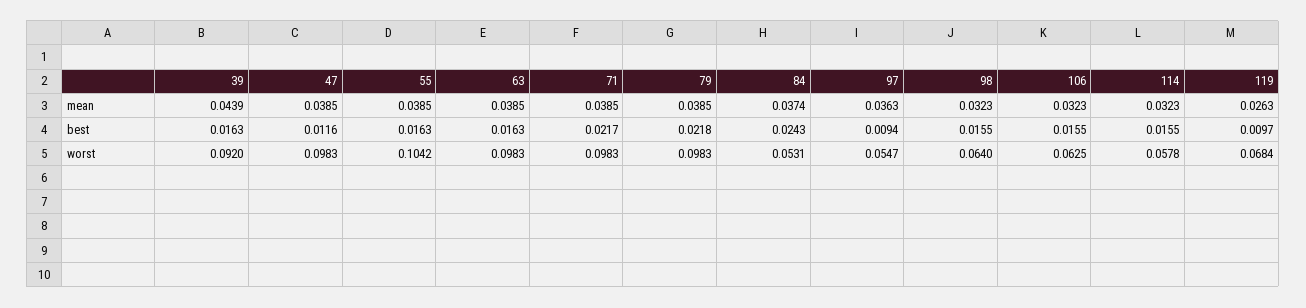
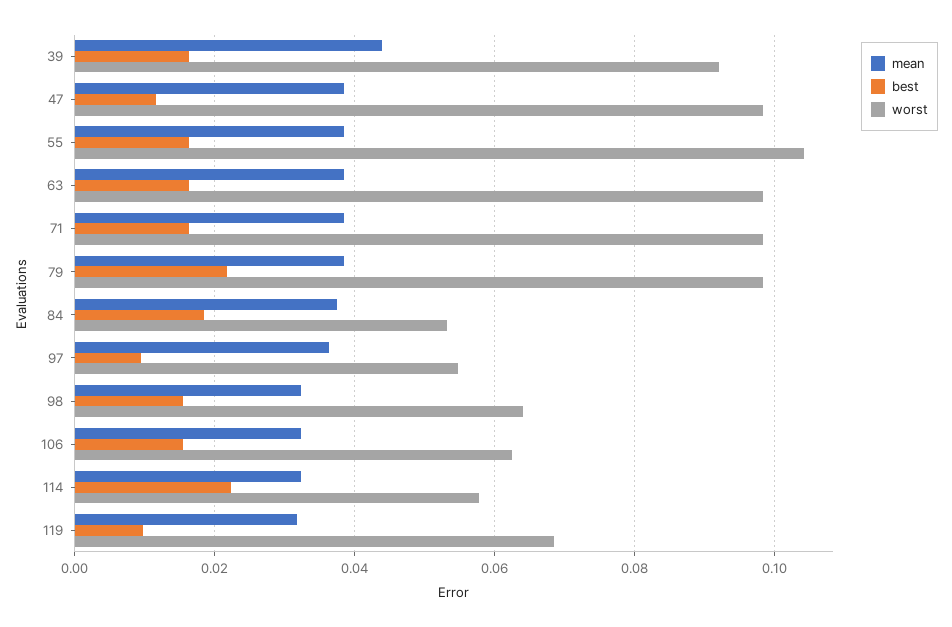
mean, 119: 0.0263 -> 0.032
best, 71: 0.0217 -> 0.016
best, 84: 0.0243 -> 0.018
best, 114: 0.0155 -> 0.022

